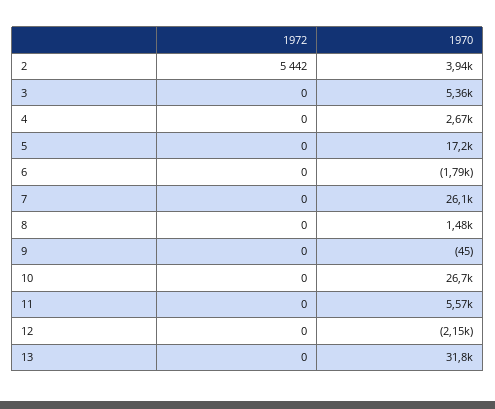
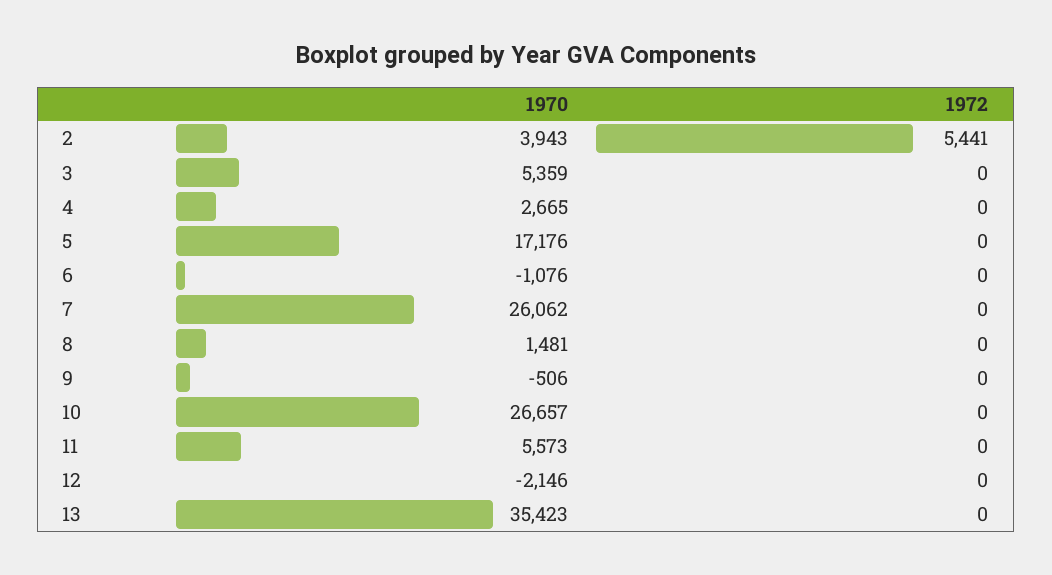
1972, 2: 5442 -> 5441
1970, 6: -1790 -> -1076
1970, 9: -45 -> -506
1970, 13: 31800 -> 35423

